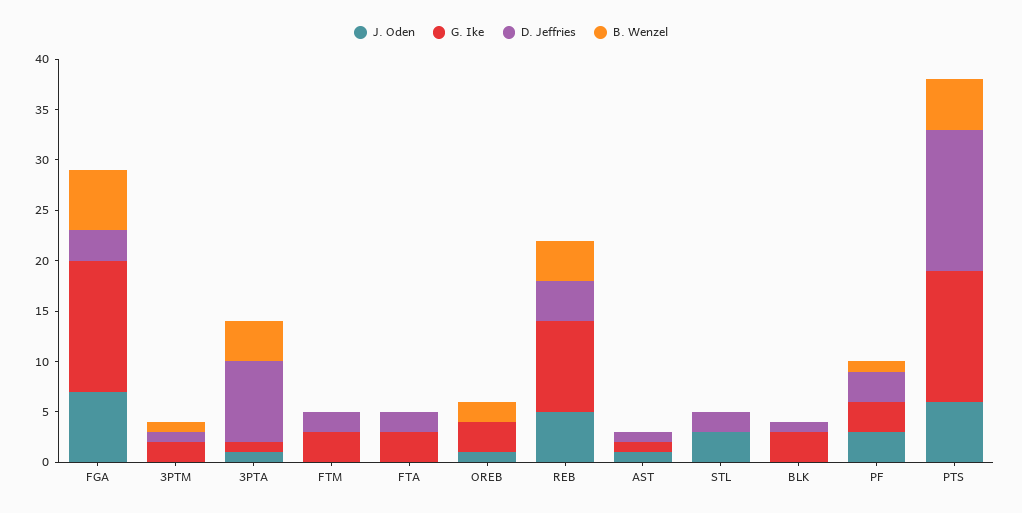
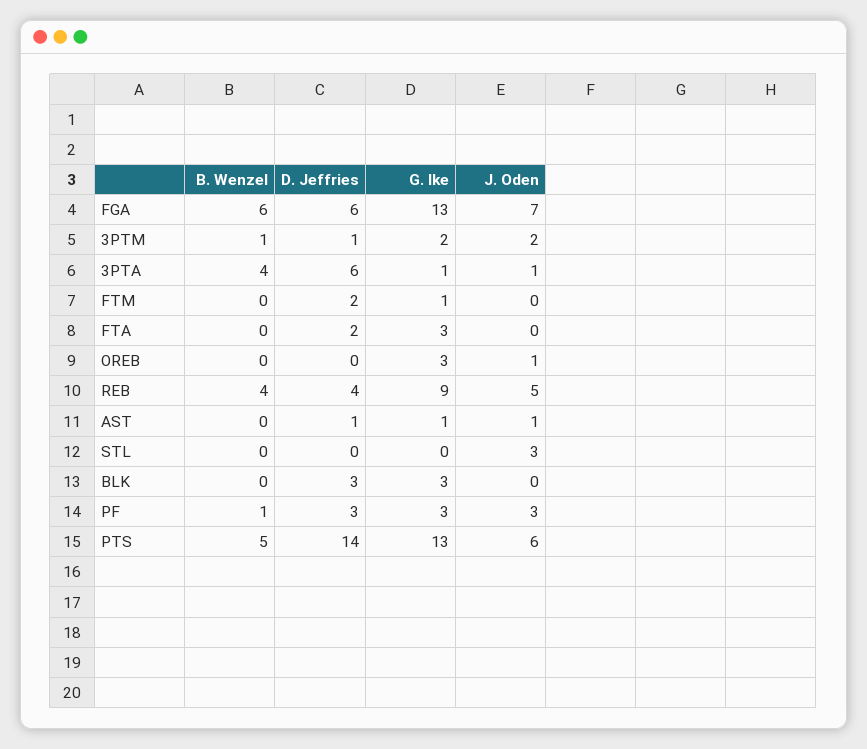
D. Jeffries, FGA: 3 -> 6
J. Oden, 3PTM: 0 -> 2
D. Jeffries, 3PTA: 8 -> 6
G. Ike, FTM: 3 -> 1
B. Wenzel, OREB: 2 -> 0
D. Jeffries, STL: 2 -> 0
D. Jeffries, BLK: 1 -> 3

